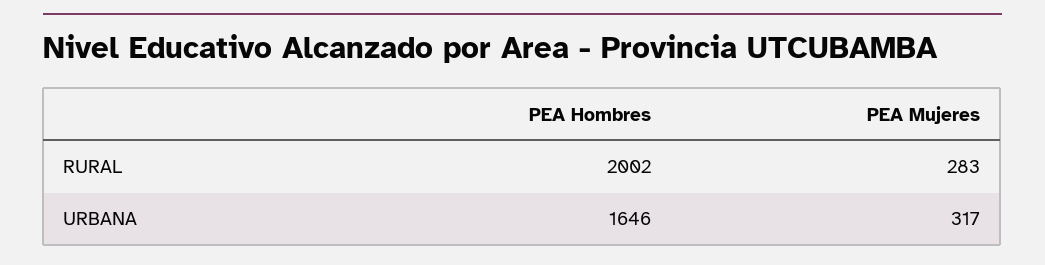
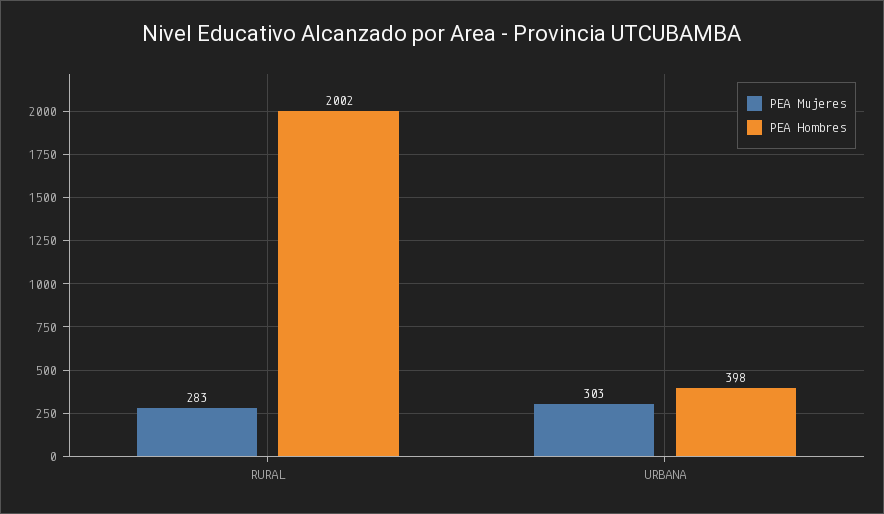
PEA Hombres, URBANA: 1646 -> 398
PEA Mujeres, URBANA: 317 -> 303

